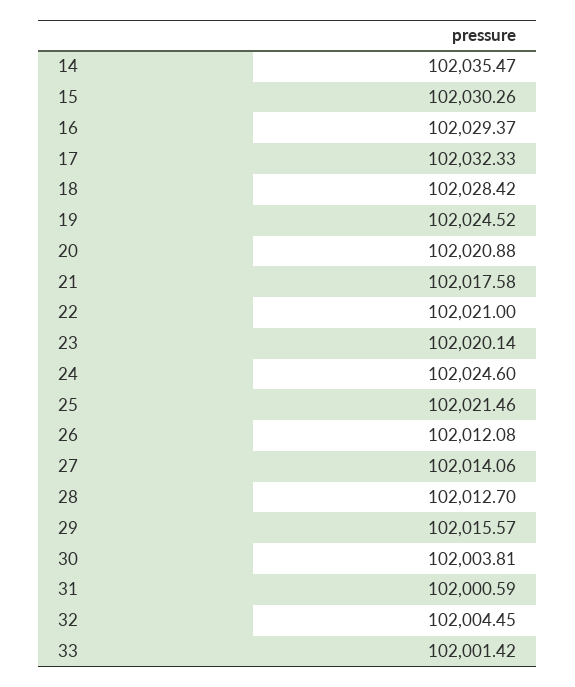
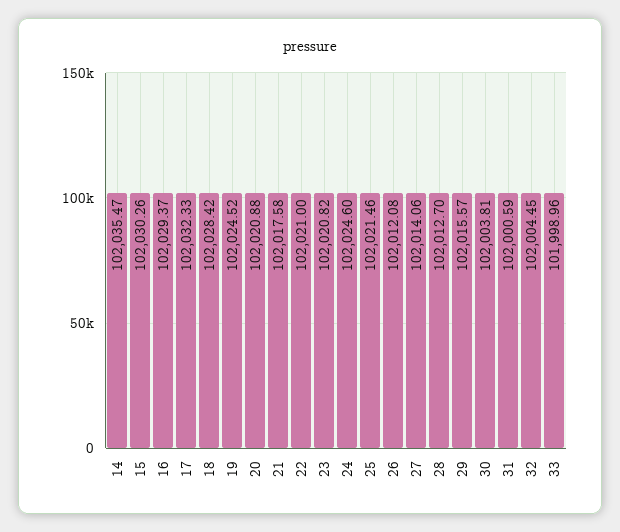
23: 102020.14 -> 102020.82
33: 102001.42 -> 101998.96

